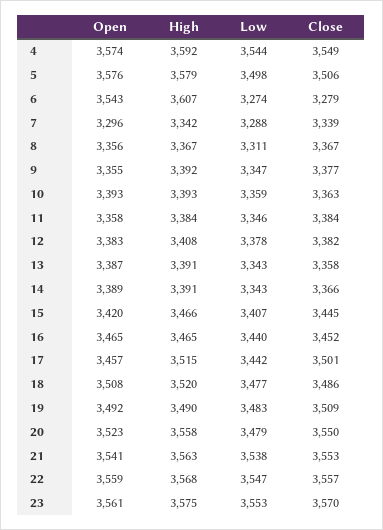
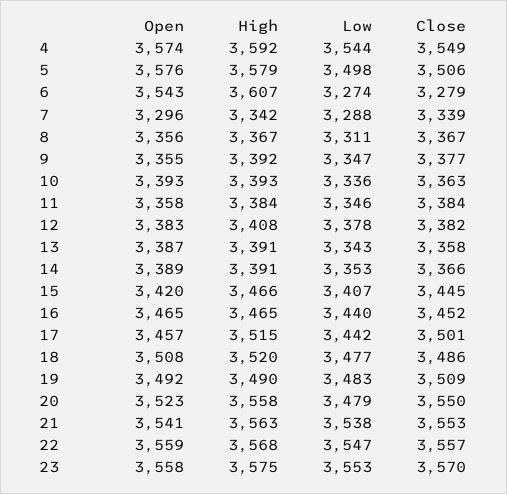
Low, 10: 3359 -> 3336
Low, 14: 3343 -> 3353
Open, 23: 3561 -> 3558

